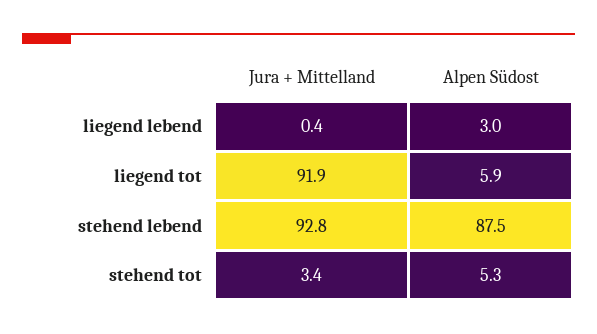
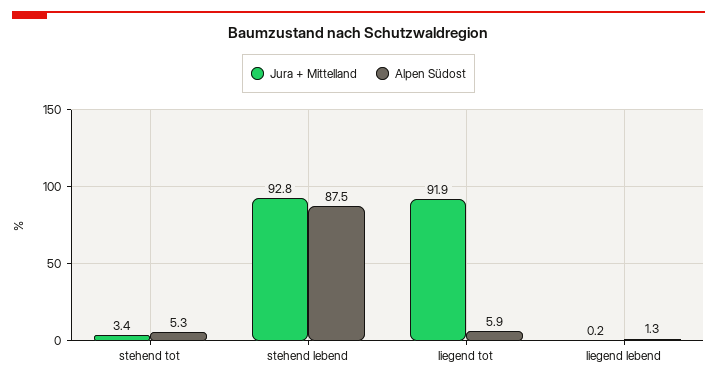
Jura + Mittelland, liegend lebend: 0.4 -> 0.2
Alpen Südost, liegend lebend: 3 -> 1.3

